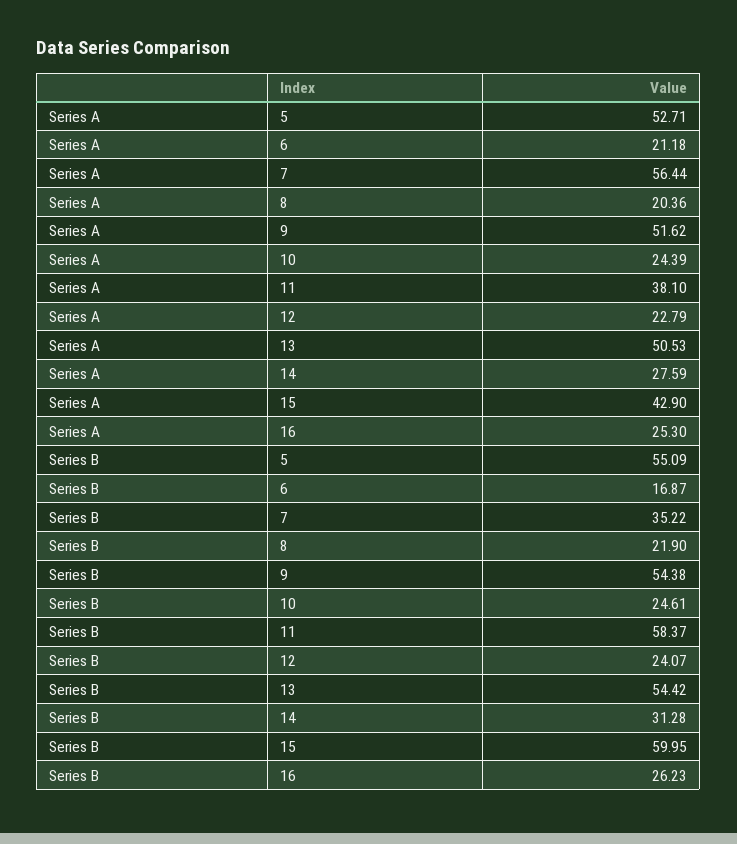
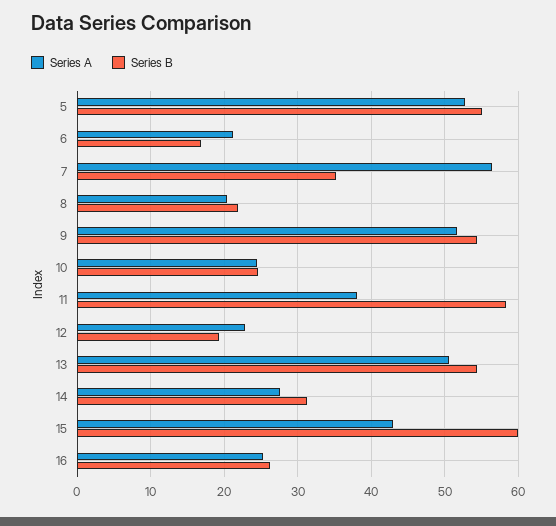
Series B, 12: 24.07 -> 19

